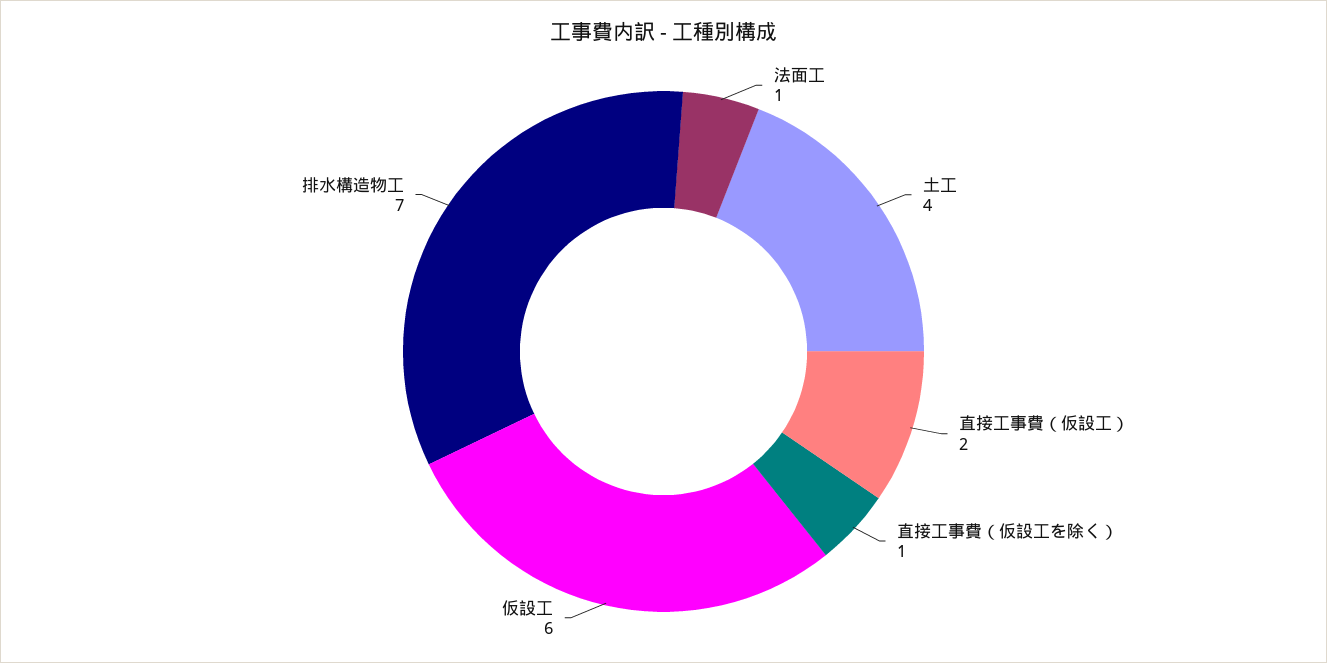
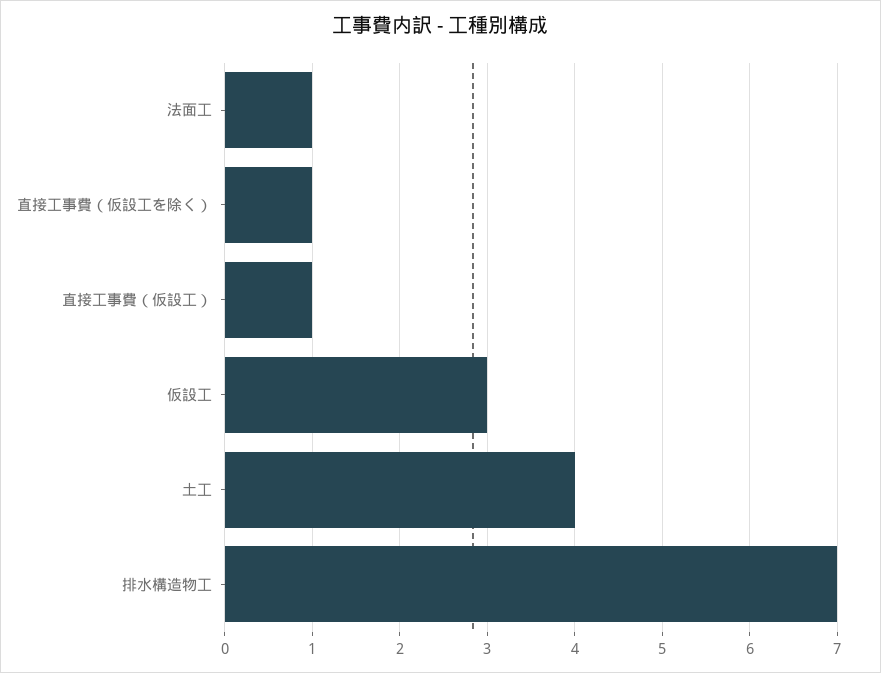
直接工事費（仮設工）: 2 -> 1
仮設工: 6 -> 3

